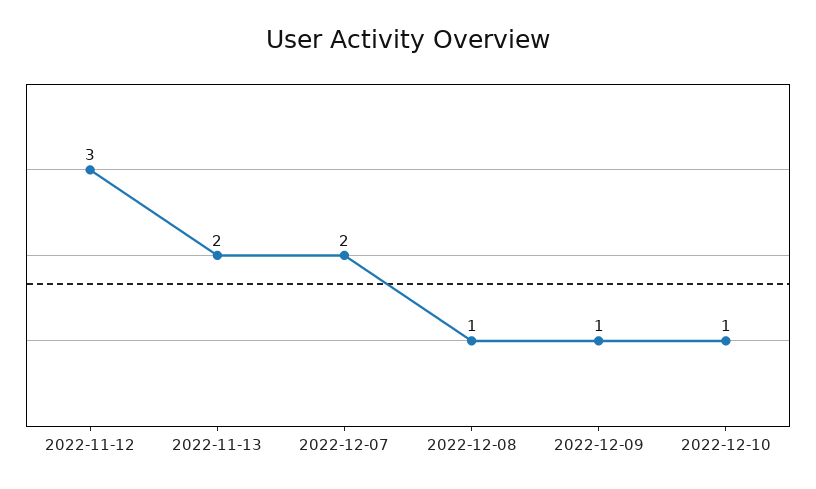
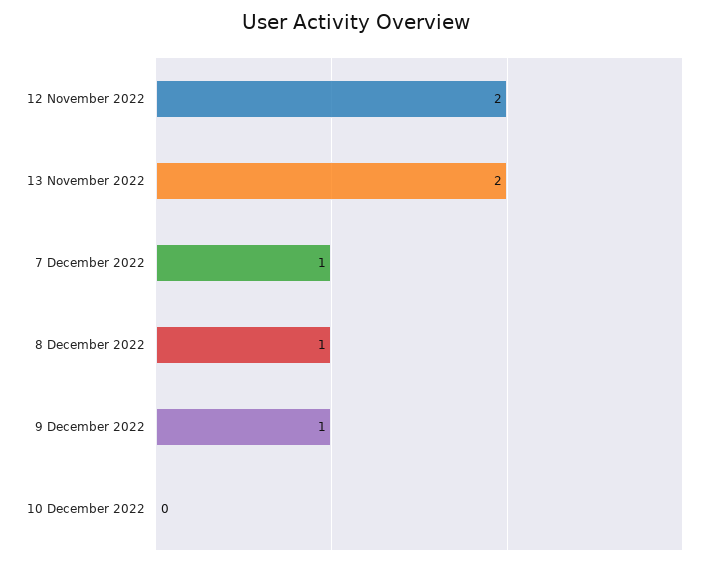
2022-11-12: 3 -> 2
2022-12-07: 2 -> 1
2022-12-10: 1 -> 0

